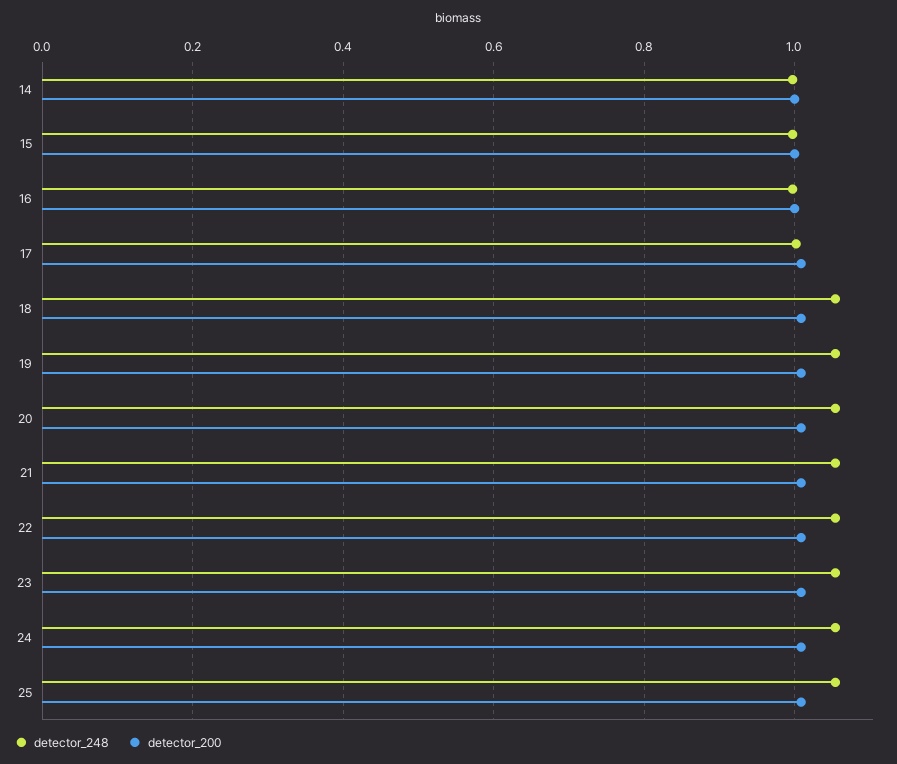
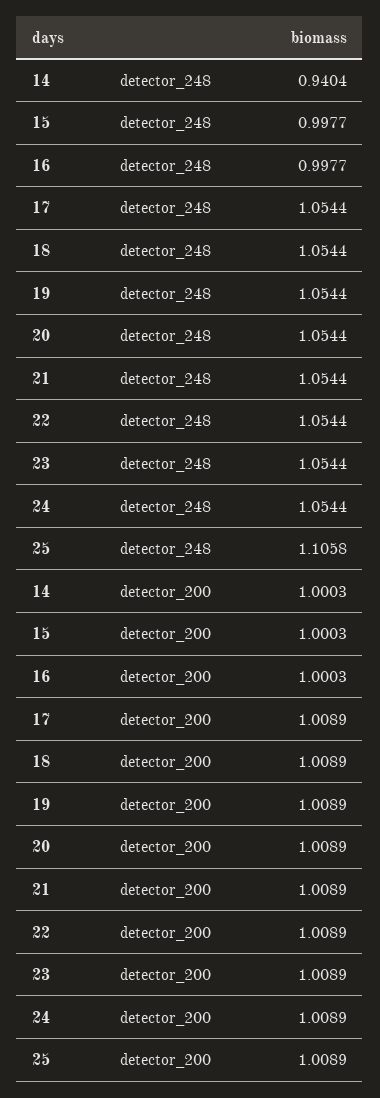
detector_248, 14: 1 -> 0.9404
detector_248, 17: 1 -> 1.0544
detector_248, 25: 1.06 -> 1.1058

